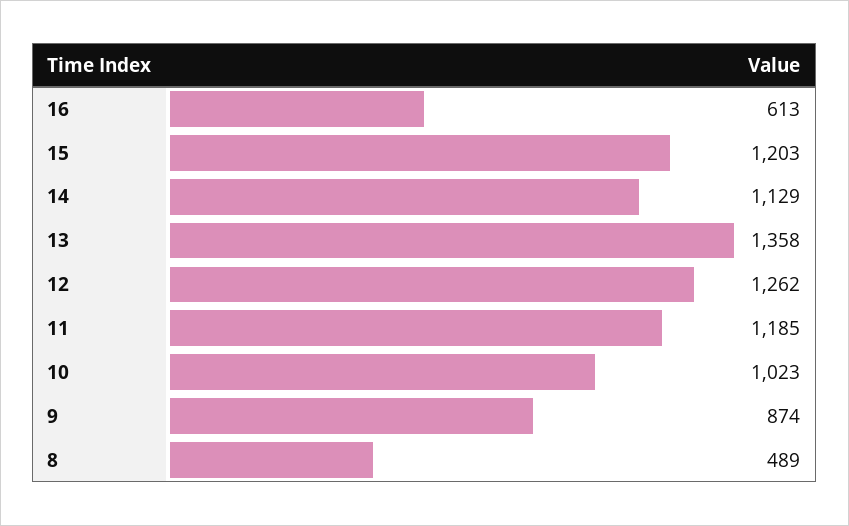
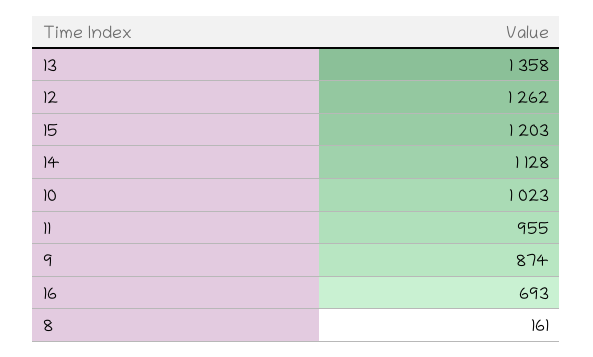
16: 613 -> 693
14: 1129 -> 1128
11: 1185 -> 955
8: 489 -> 161

